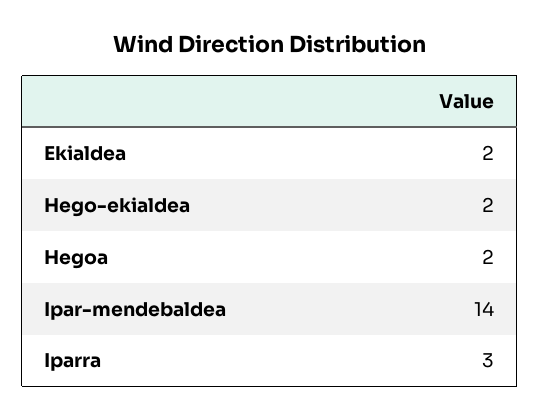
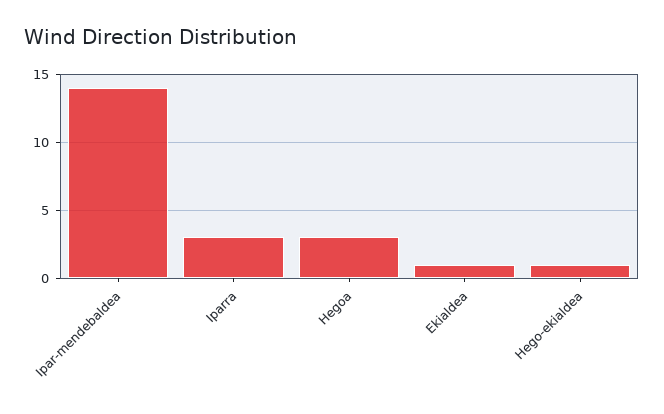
Ekialdea: 2 -> 1
Hego-ekialdea: 2 -> 1
Hegoa: 2 -> 3

